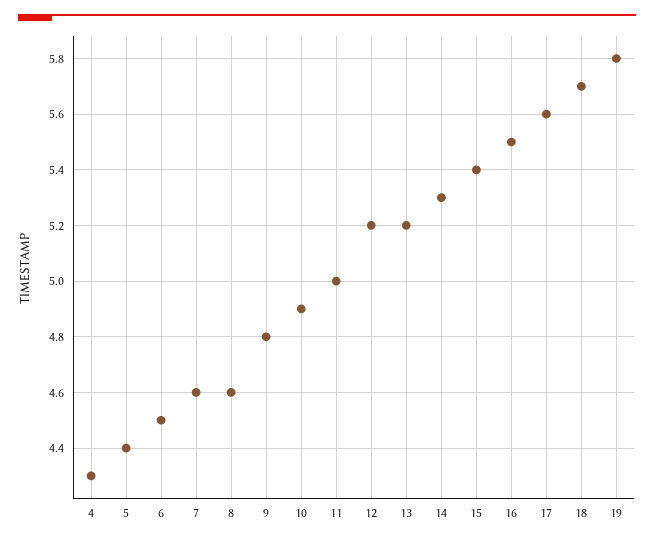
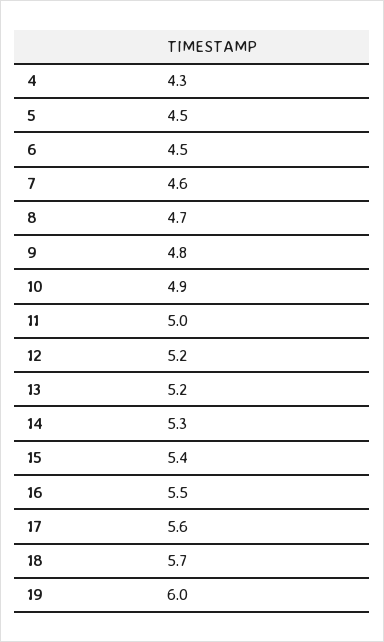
5: 4.4 -> 4.5
8: 4.6 -> 4.7
19: 5.8 -> 6

